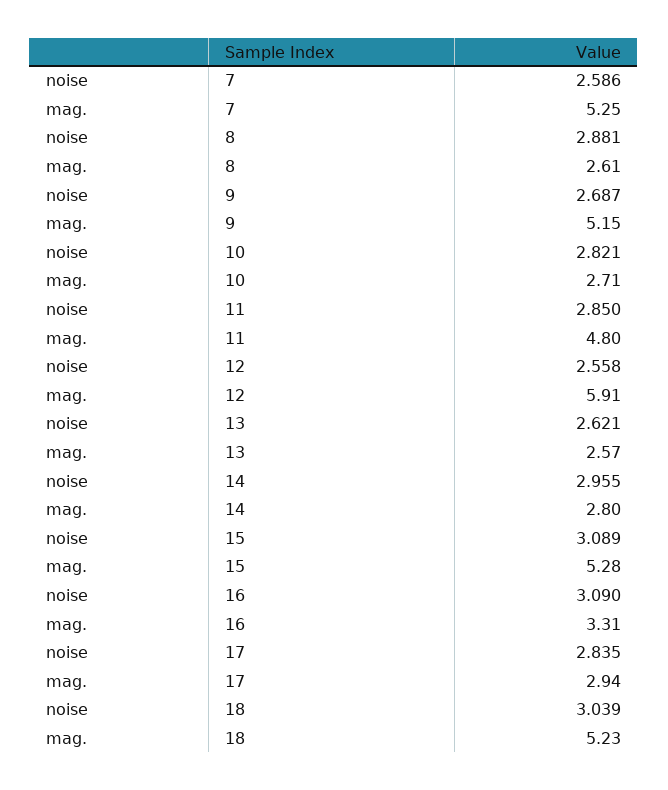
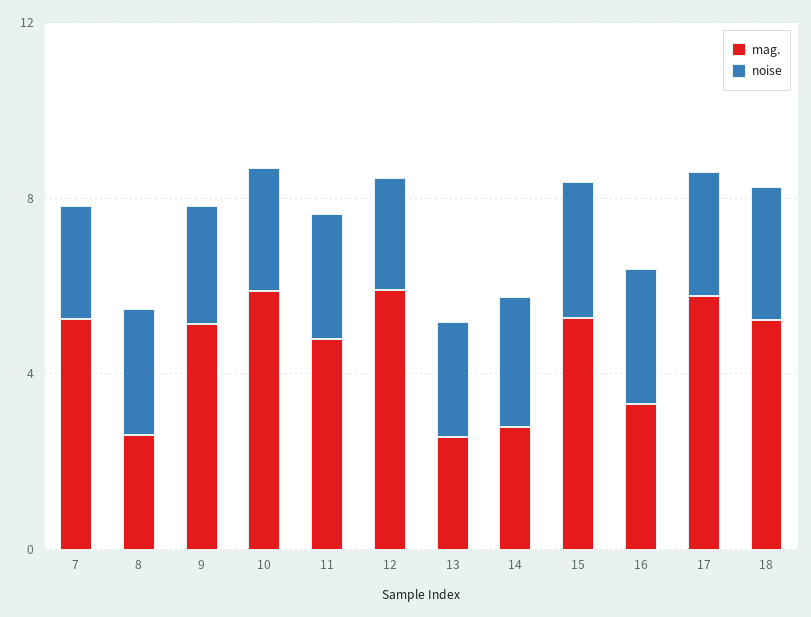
mag., 10: 2.71 -> 6
mag., 17: 2.94 -> 6

